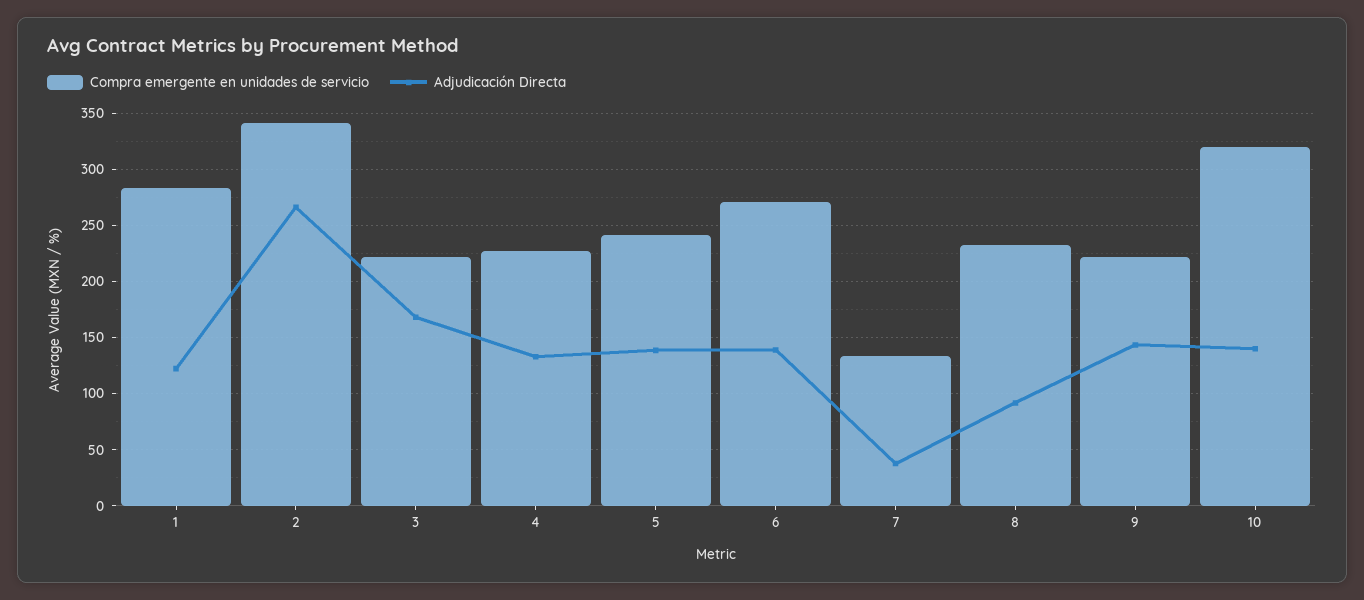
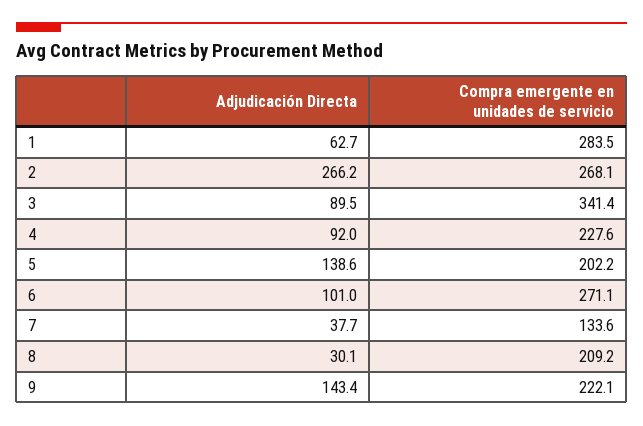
Adjudicación Directa, 1: 120 -> 62.7
Compra emergente en unidades de servicio, 2: 340 -> 268.1
Compra emergente en unidades de servicio, 3: 220 -> 341.4
Adjudicación Directa, 3: 170 -> 89.5
Adjudicación Directa, 4: 130 -> 92
Compra emergente en unidades de servicio, 5: 240 -> 202.2
Adjudicación Directa, 6: 140 -> 101
Compra emergente en unidades de servicio, 8: 230 -> 209.2
Adjudicación Directa, 8: 90 -> 30.1
Compra emergente en unidades de servicio, 10: 320 -> none
Adjudicación Directa, 10: 140 -> none

